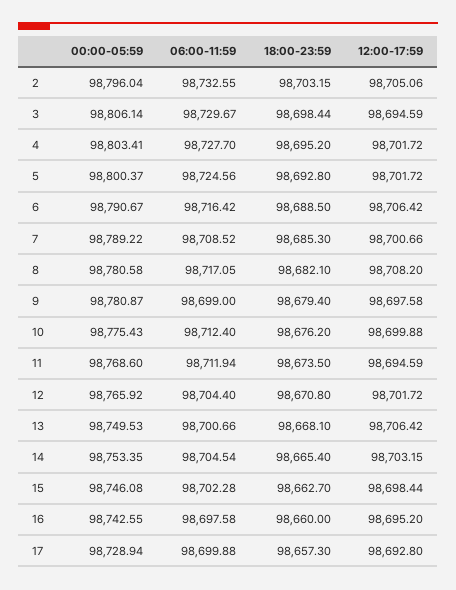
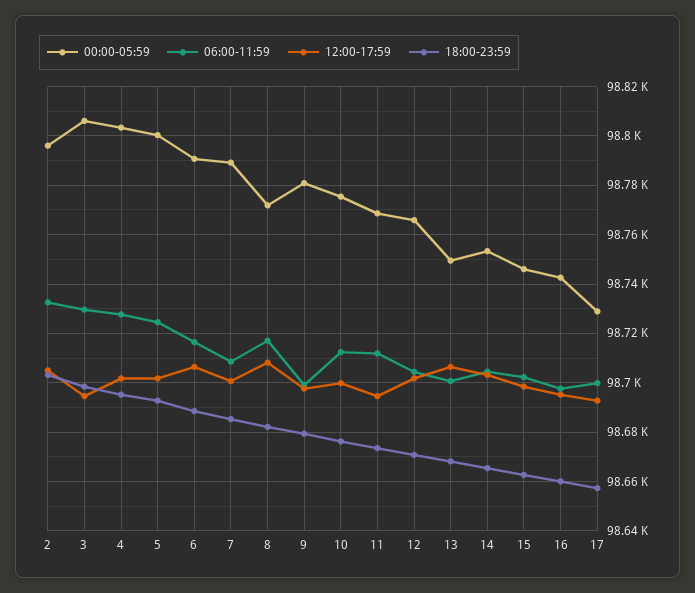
00:00-05:59, 8: 98780.58 -> 98772.5

